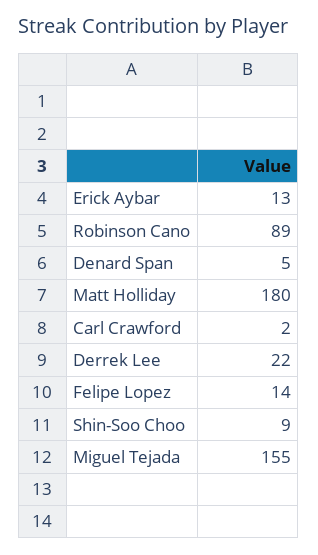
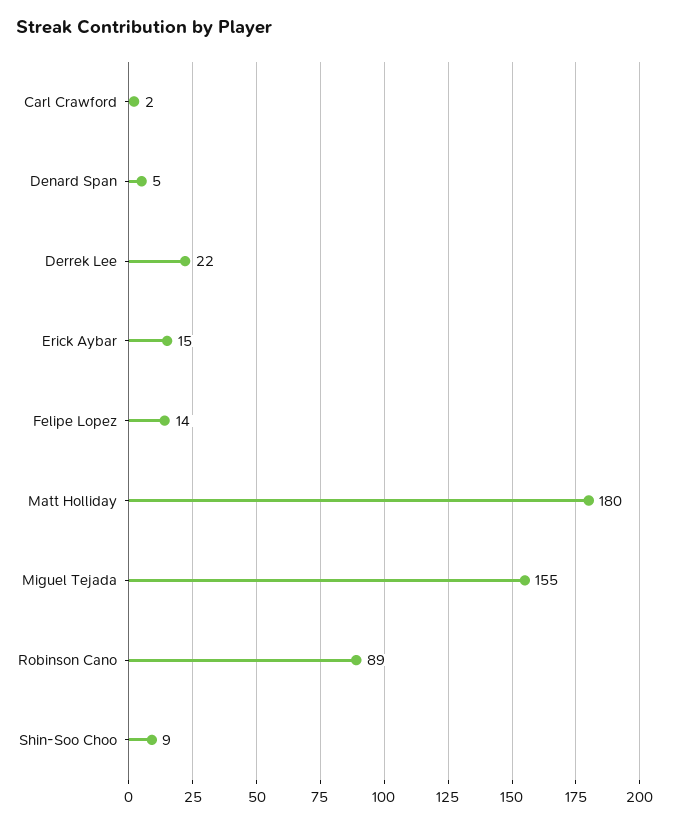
Erick Aybar: 13 -> 15

